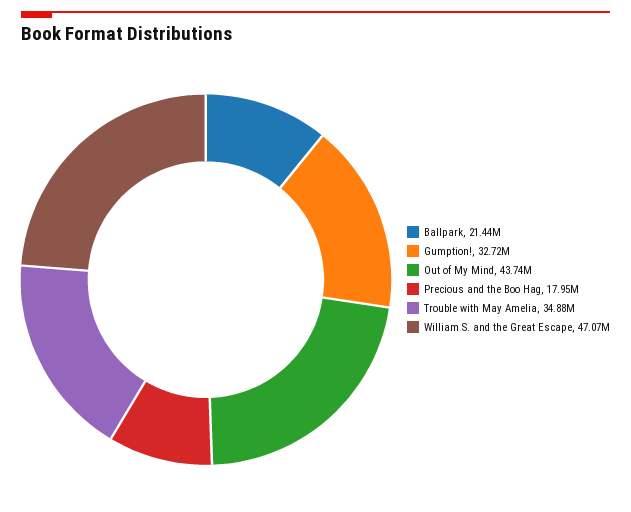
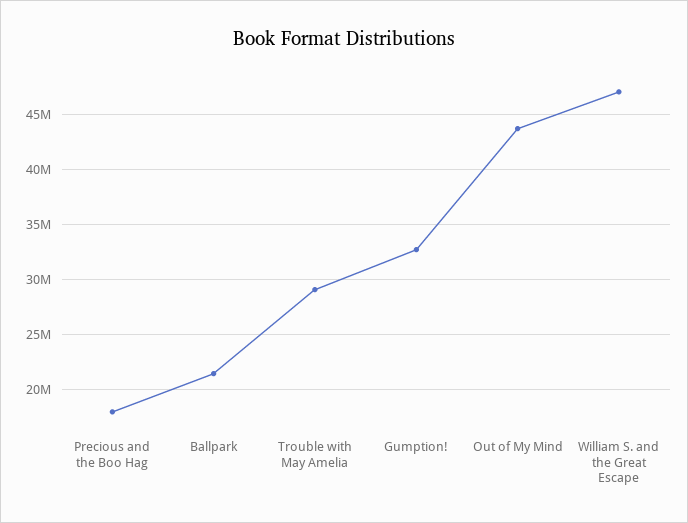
Trouble with May Amelia: 34880000 -> 29000000

